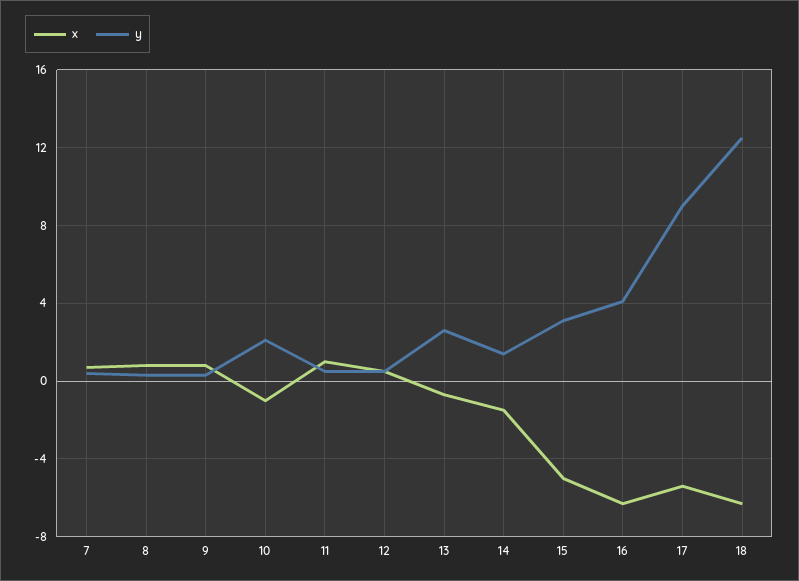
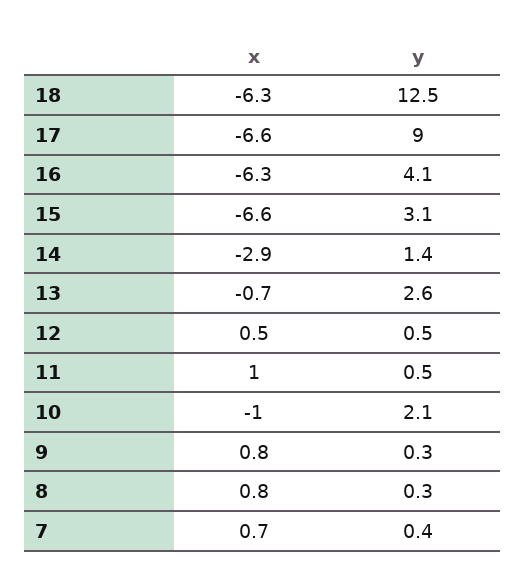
x, 14: -1.5 -> -2.9
x, 15: -5 -> -6.6
x, 17: -5.5 -> -6.6

